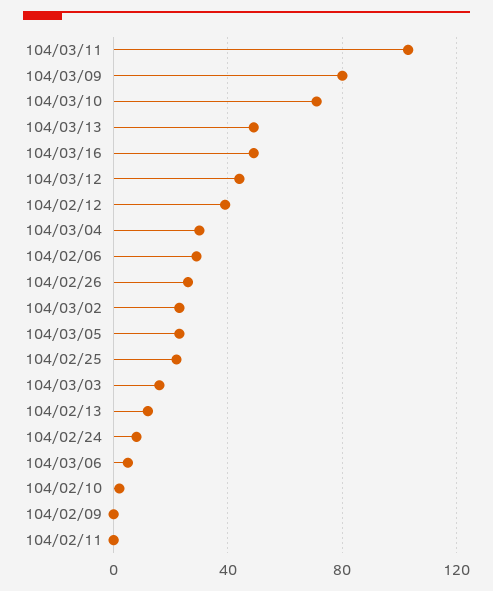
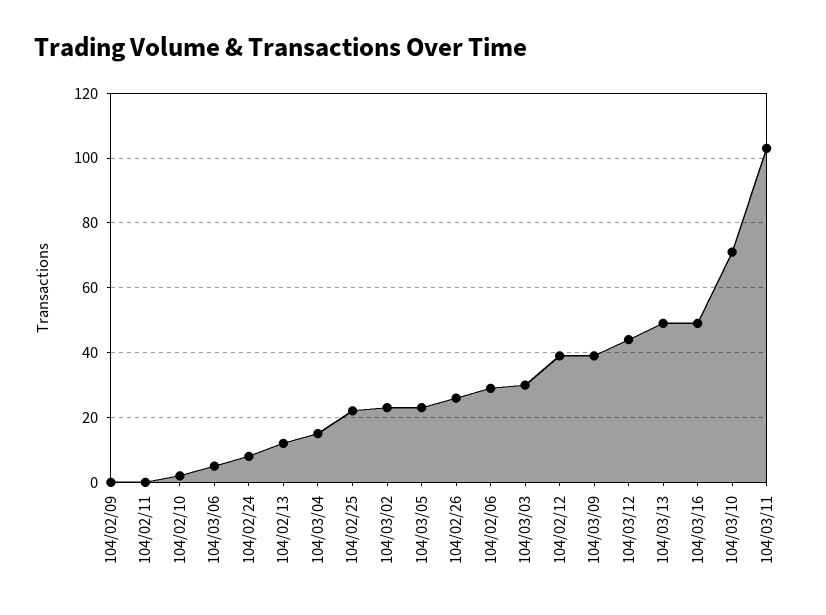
104/03/09: 80 -> 40
104/03/04: 30 -> 15
104/03/03: 15 -> 30

